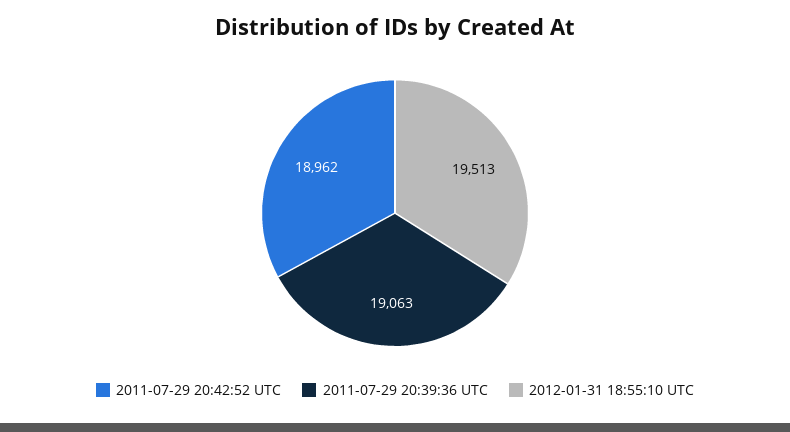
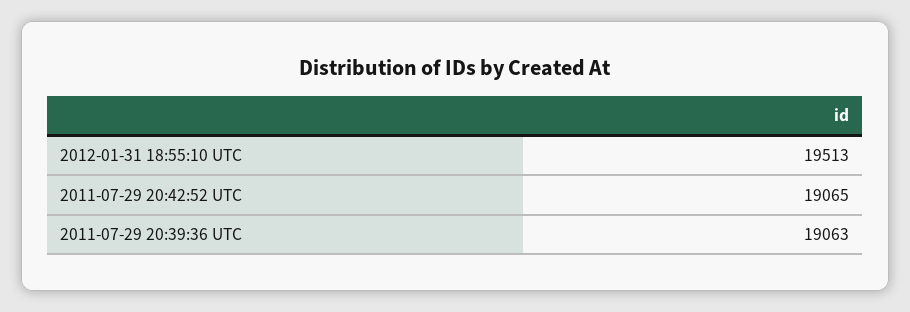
2011-07-29 20:42:52 UTC: 18962 -> 19065

